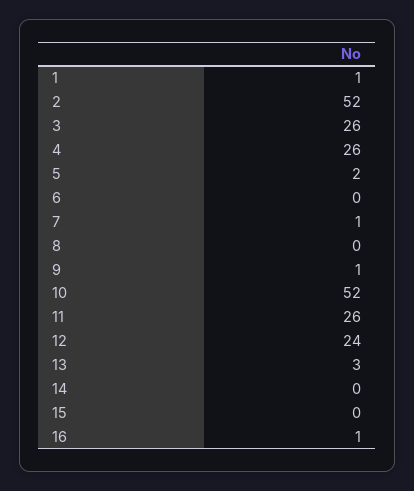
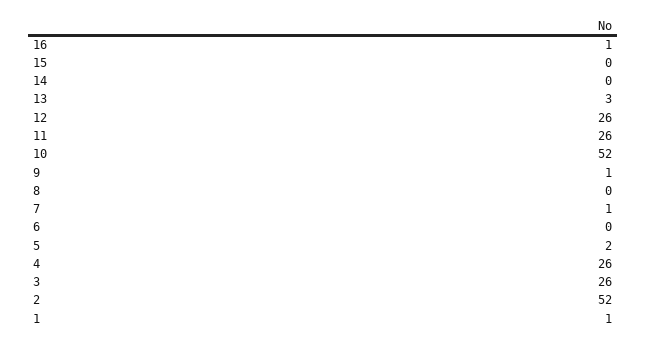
12: 24 -> 26

